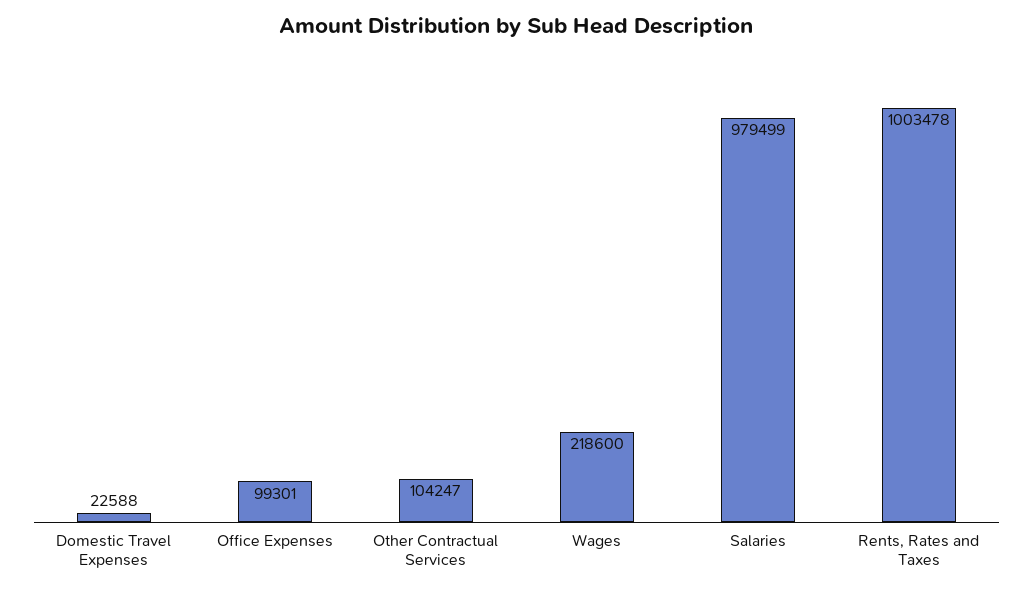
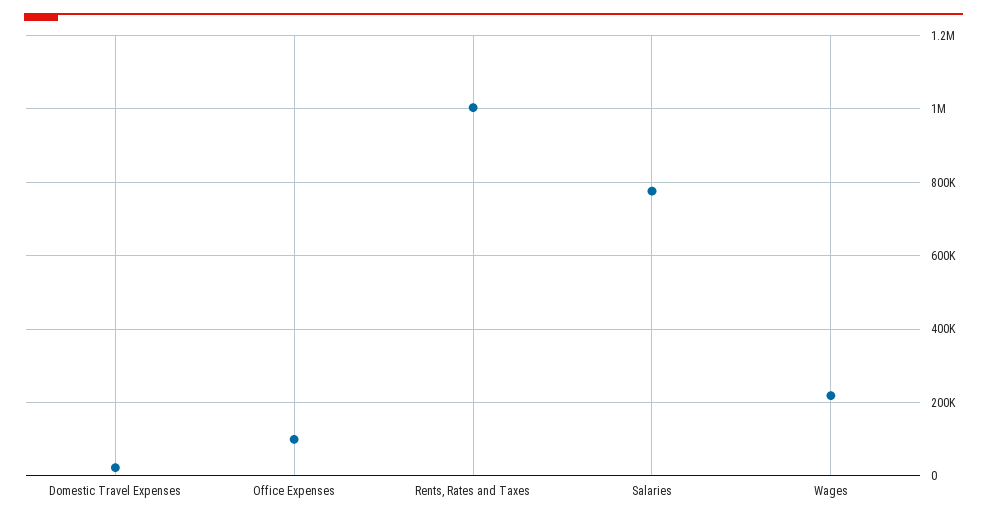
Other Contractual Services: 104247 -> none
Salaries: 979499 -> 780000

